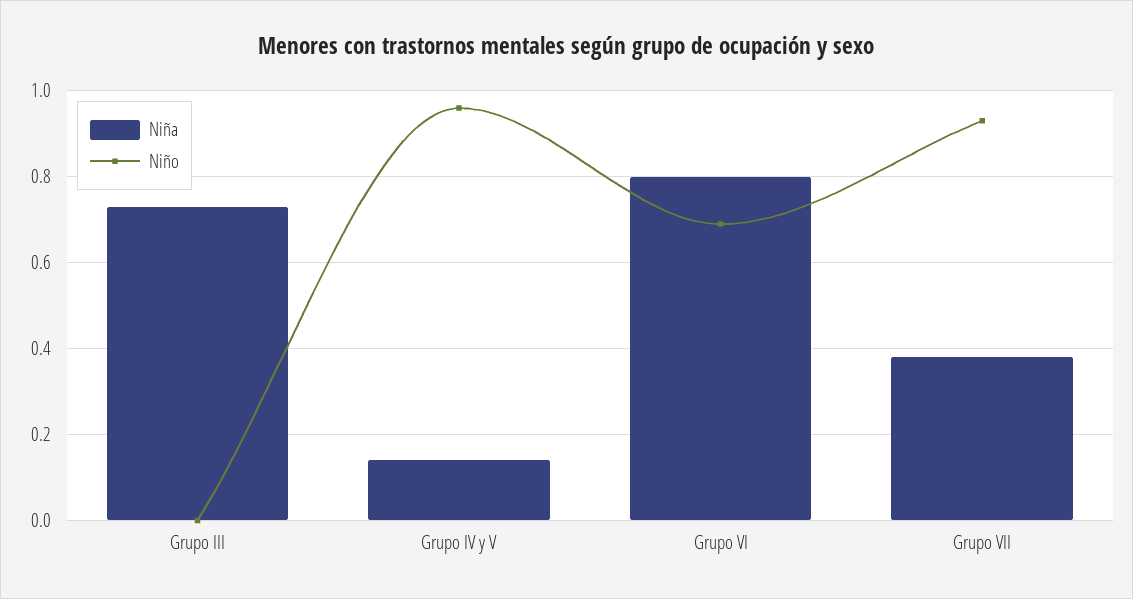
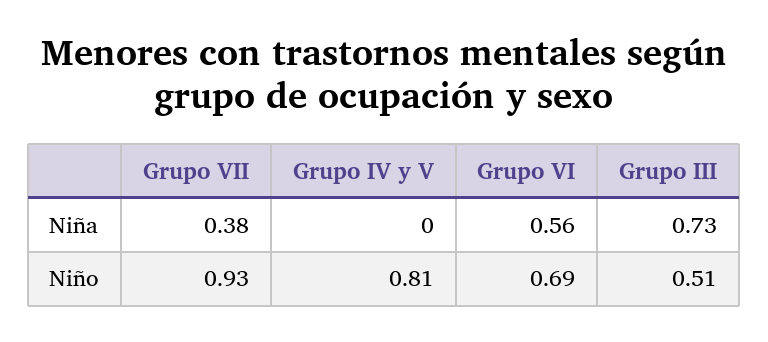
Niño, Grupo III: 0 -> 0.51
Niña, Grupo IV y V: 0.15 -> 0
Niño, Grupo IV y V: 0.95 -> 0.81
Niña, Grupo VI: 0.8 -> 0.56

